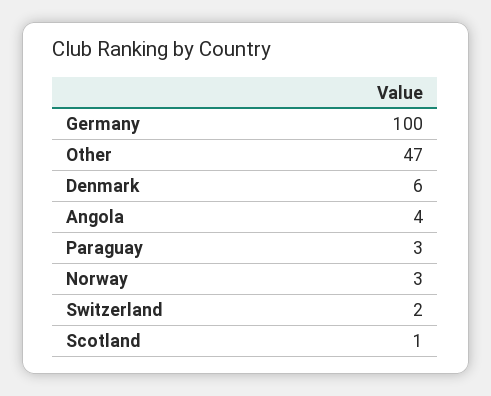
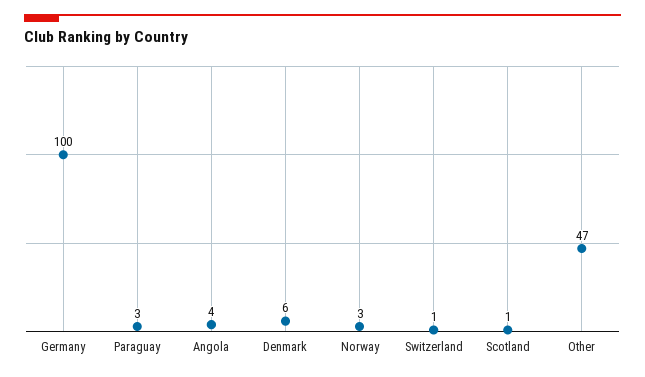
Switzerland: 2 -> 1

